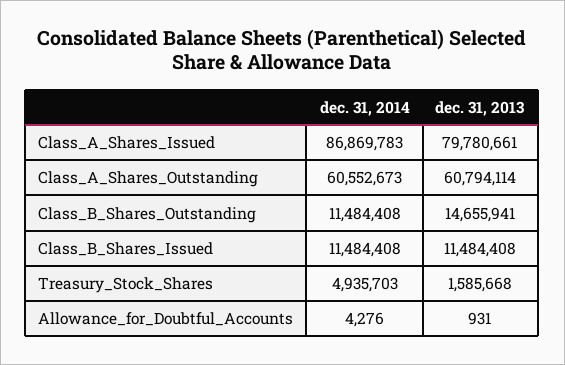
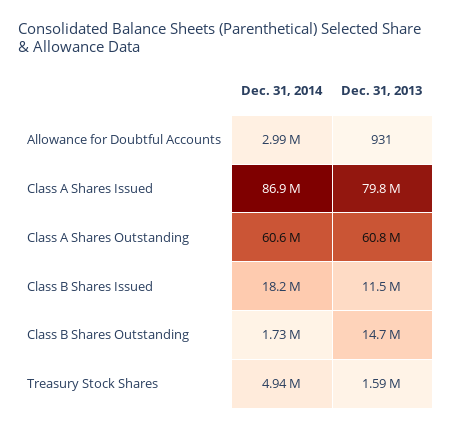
dec. 31, 2014, Class_B_Shares_Outstanding: 11484408 -> 1730000
dec. 31, 2014, Class_B_Shares_Issued: 11484408 -> 18200000
dec. 31, 2014, Allowance_for_Doubtful_Accounts: 4276 -> 2990000

